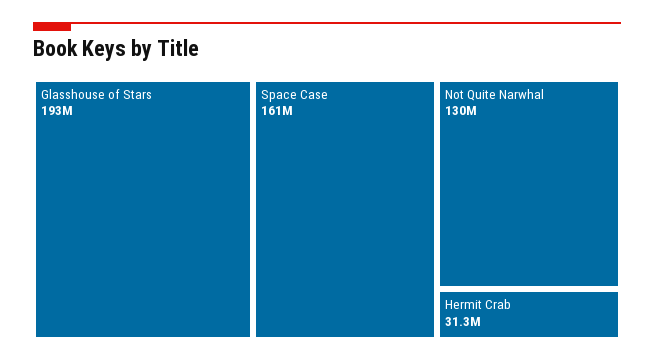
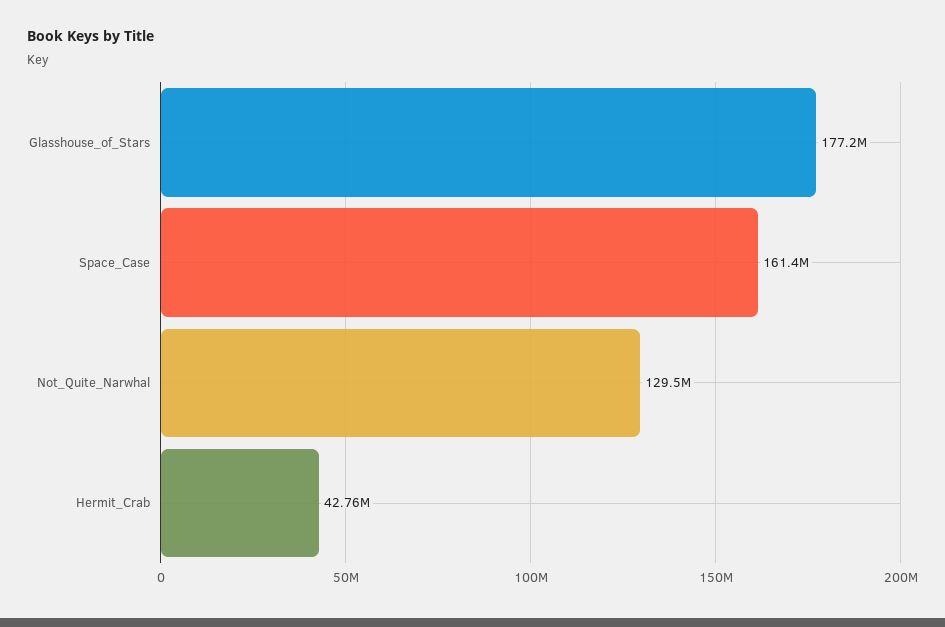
Glasshouse of Stars: 193000000 -> 177200000
Hermit Crab: 31300000 -> 42760000

